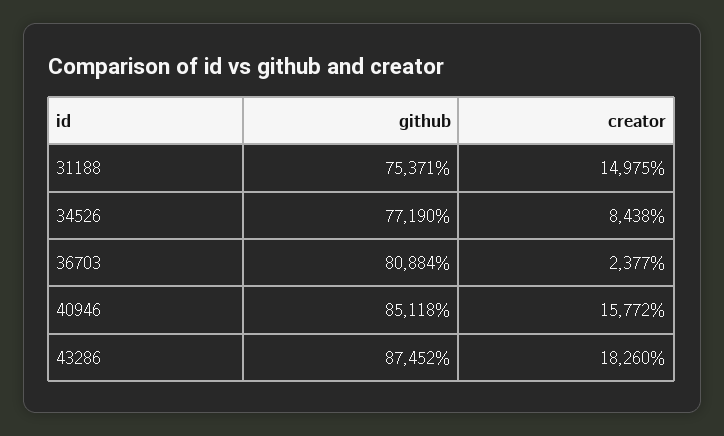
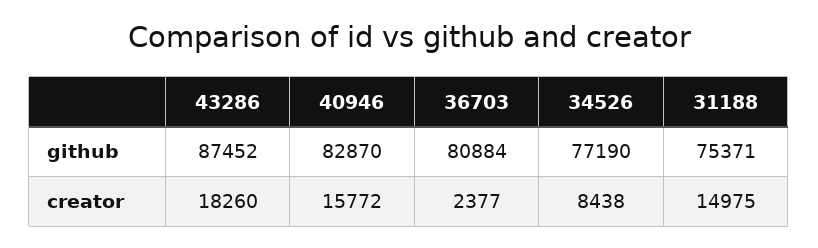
github, 40946: 85118 -> 82870

